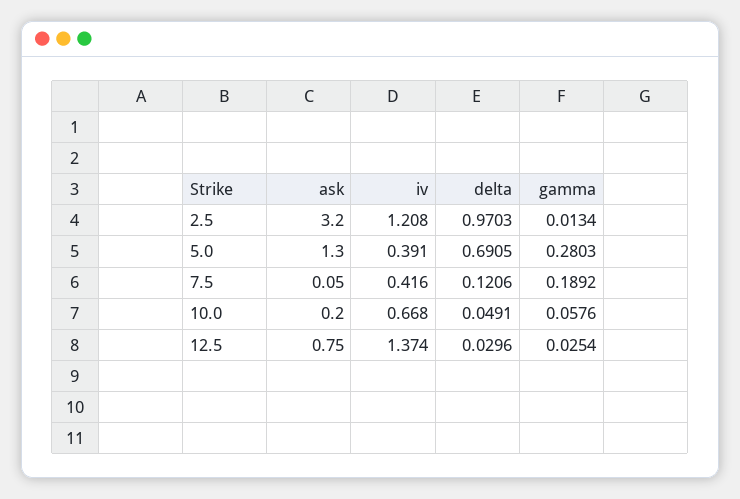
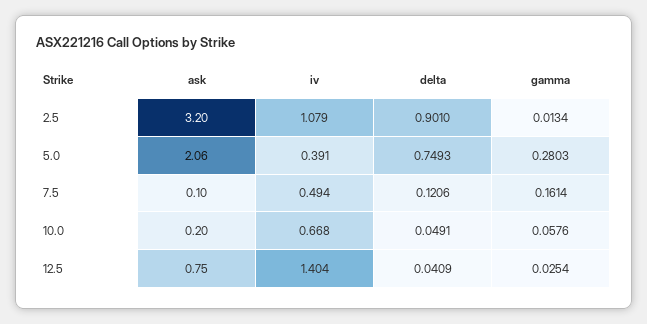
iv, 2.5: 1.208 -> 1.079
delta, 2.5: 0.9703 -> 0.901
ask, 5.0: 1.3 -> 2.06
delta, 5.0: 0.6905 -> 0.7493
ask, 7.5: 0.05 -> 0.1
iv, 7.5: 0.416 -> 0.494
gamma, 7.5: 0.1892 -> 0.1614
iv, 12.5: 1.374 -> 1.404
delta, 12.5: 0.0296 -> 0.0409

